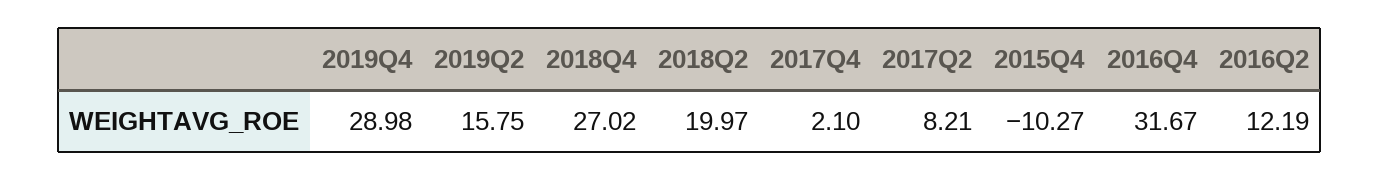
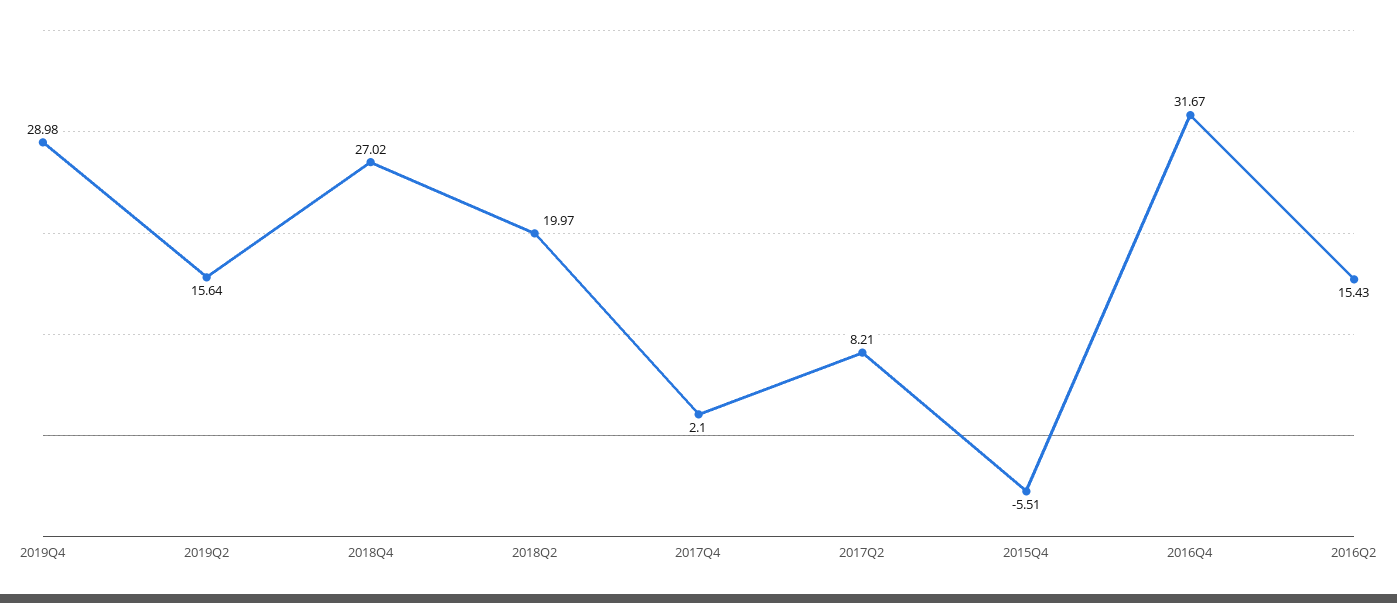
2019Q2: 15.75 -> 15.64
2015Q4: -10.27 -> -5.51
2016Q2: 12.19 -> 15.43

